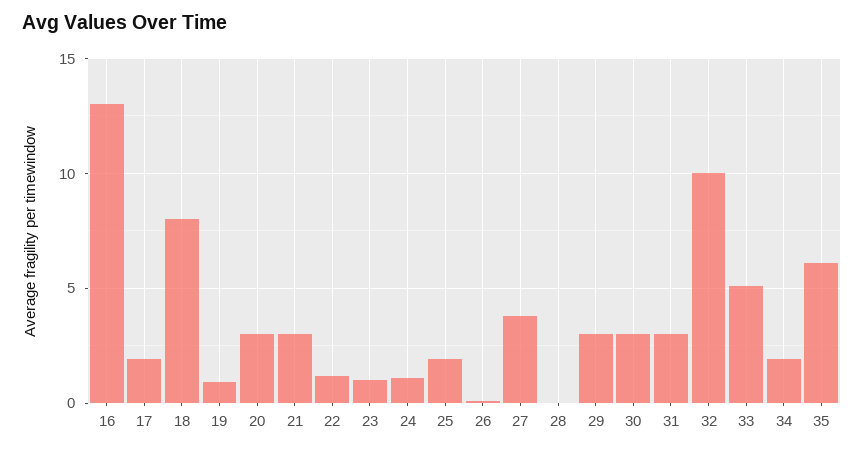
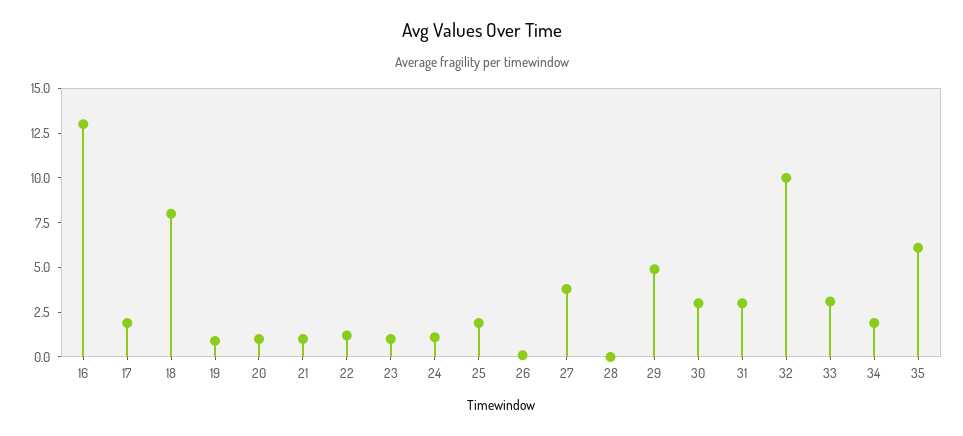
20: 3 -> 1
21: 3 -> 1
29: 3 -> 5
33: 5 -> 3

